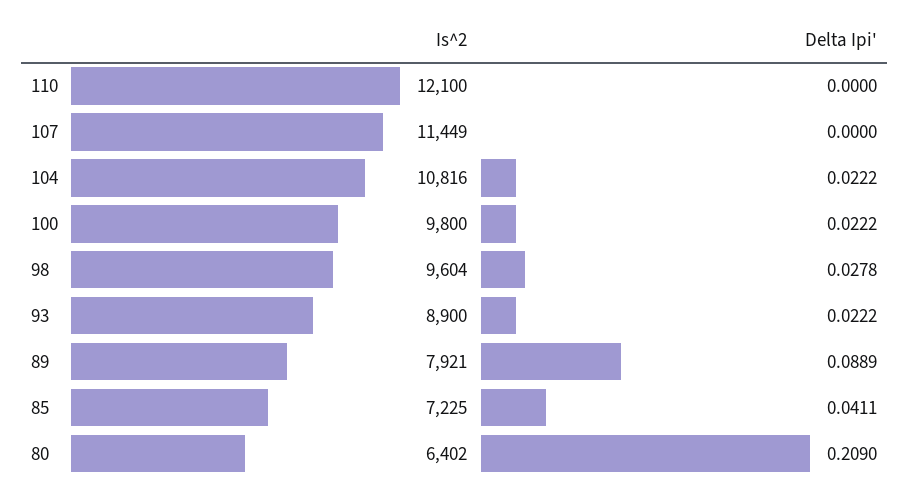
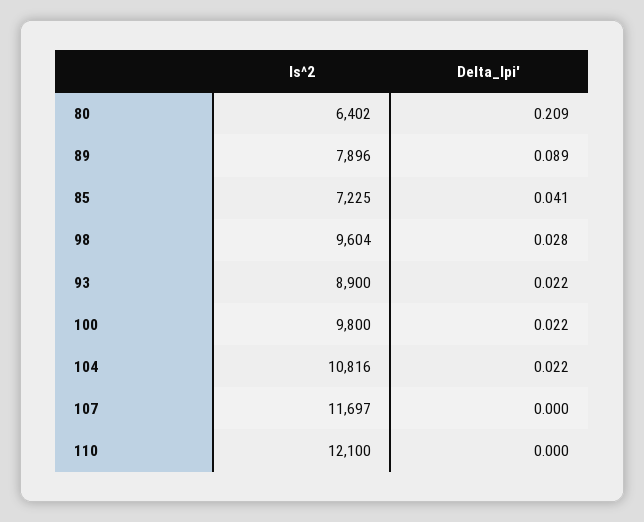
Is^2, 107: 11449 -> 11697
Is^2, 89: 7921 -> 7896

